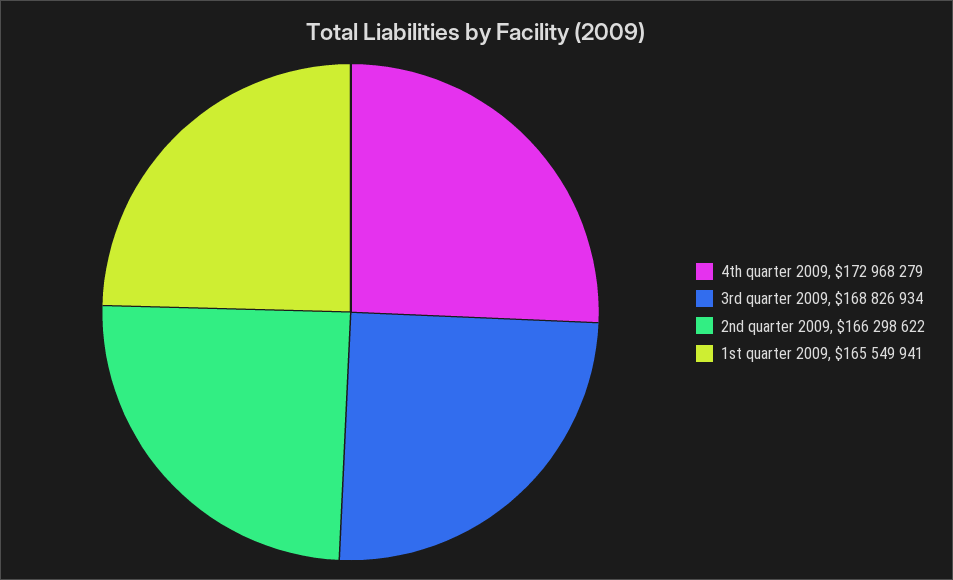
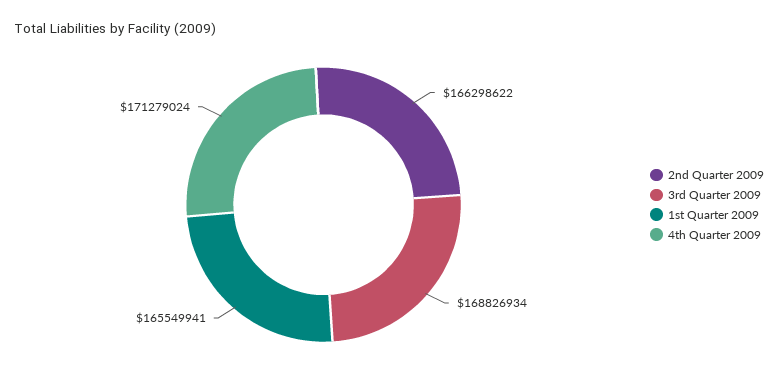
4th quarter 2009: 172968279 -> 171279024

